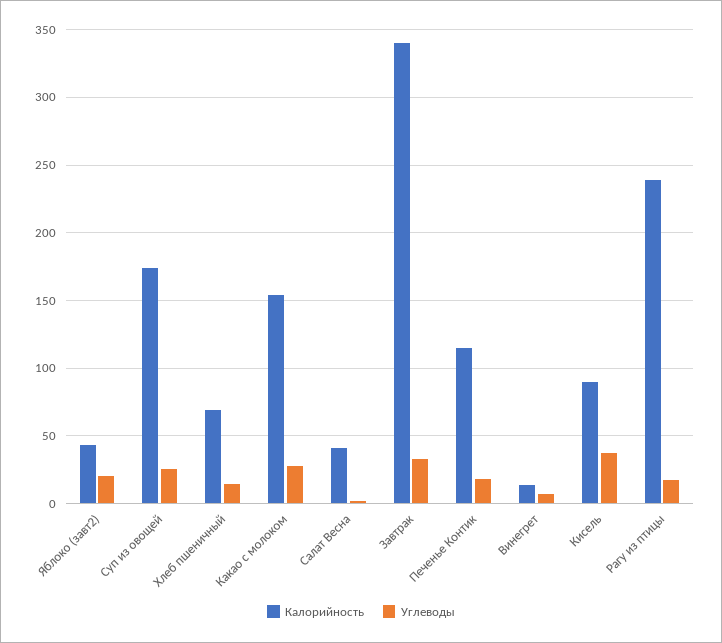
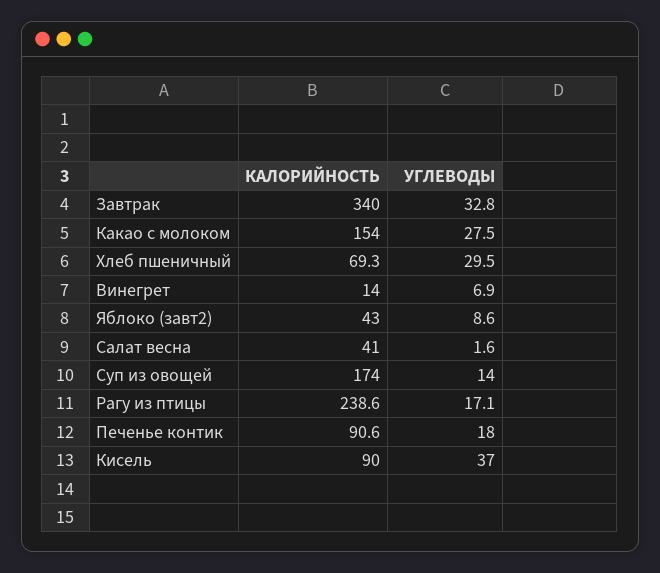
Углеводы, Яблоко (завт2): 20 -> 8.6
Углеводы, Суп из овощей: 25 -> 14
Углеводы, Хлеб пшеничный: 15 -> 29.5
Калорийность, Печенье Контик: 115 -> 90.6

